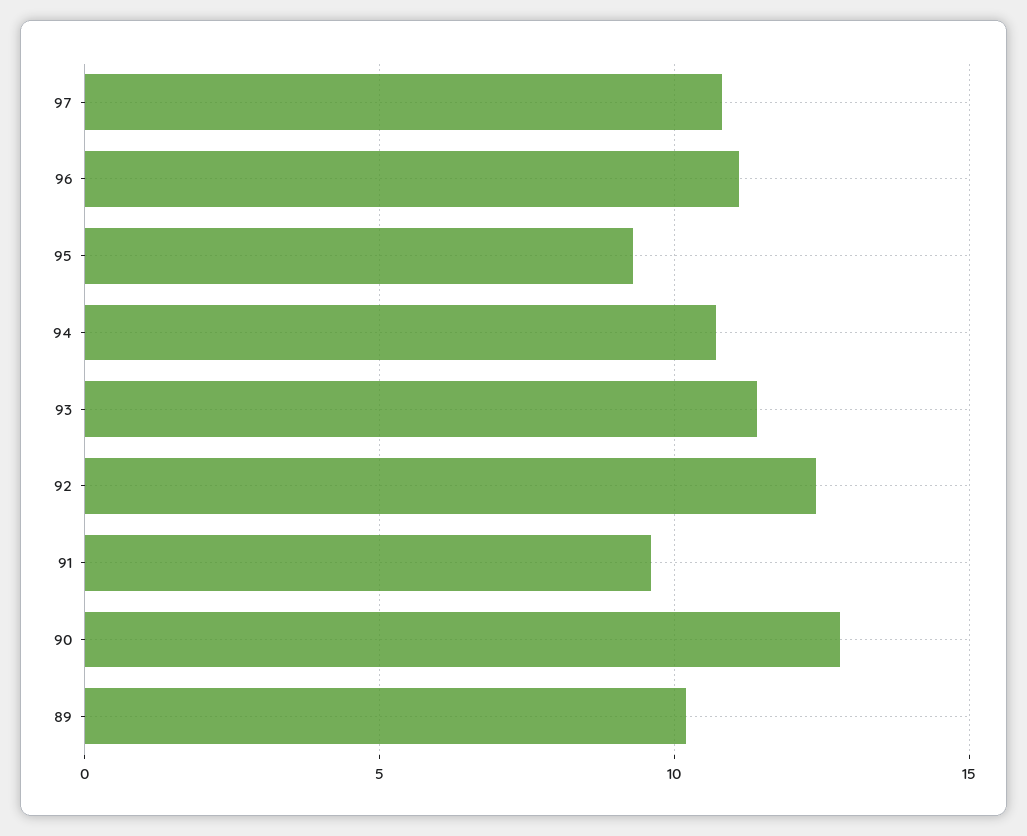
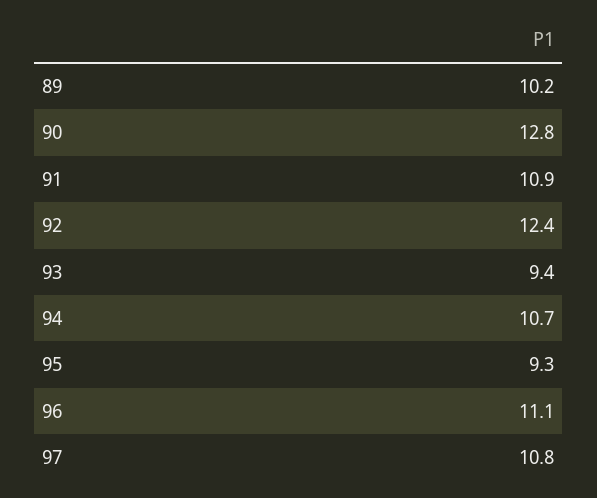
93: 11.5 -> 9.4
91: 9.5 -> 10.9

